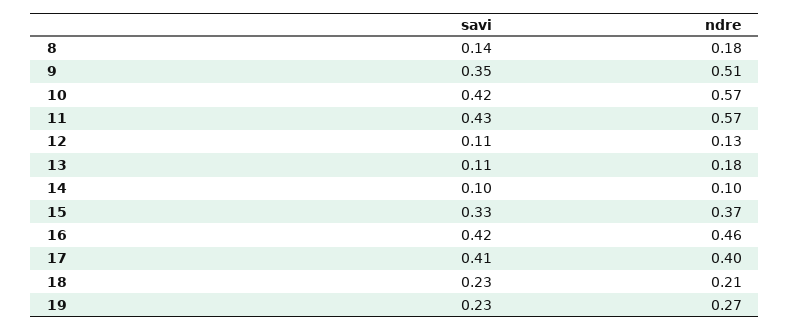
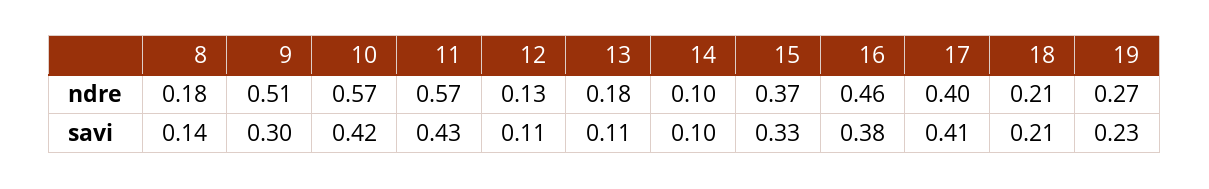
savi, 9: 0.35 -> 0.3
savi, 16: 0.42 -> 0.38
savi, 18: 0.23 -> 0.21

